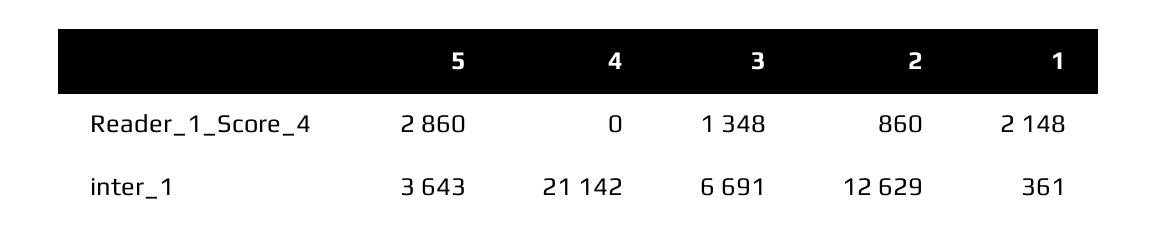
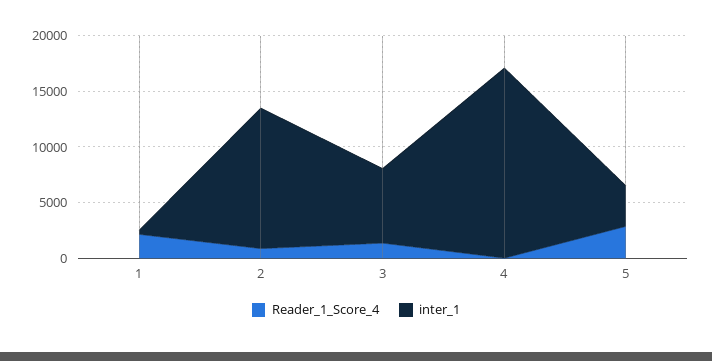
inter_1, 4: 21142 -> 17000

